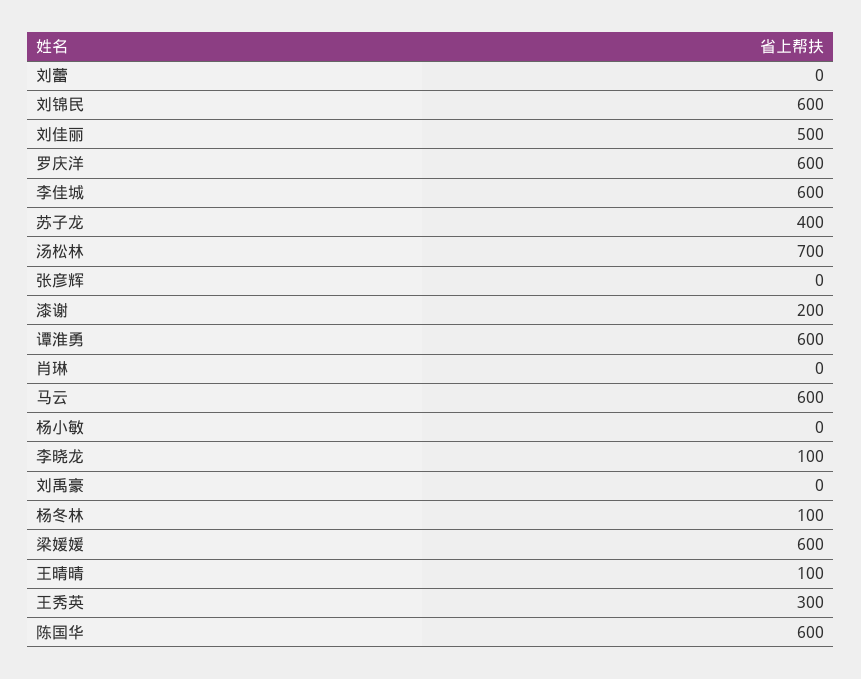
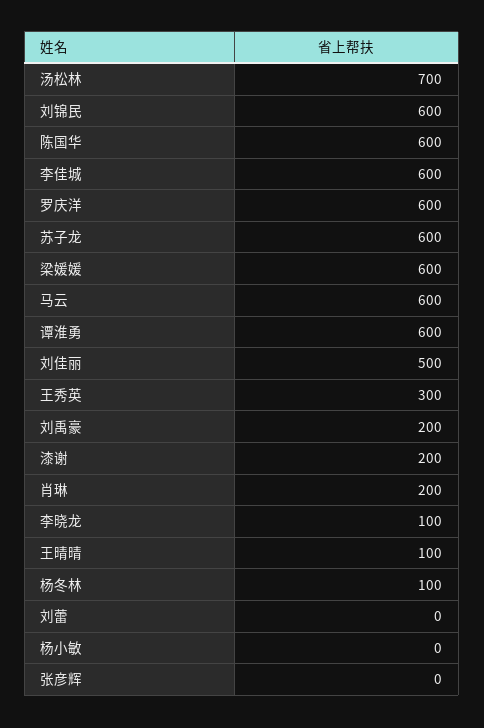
苏子龙: 400 -> 600
肖琳: 0 -> 200
刘禹豪: 0 -> 200

